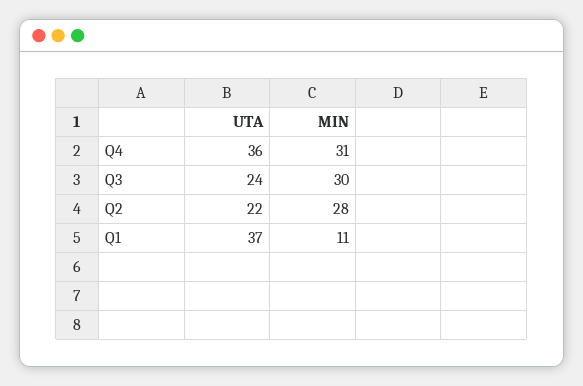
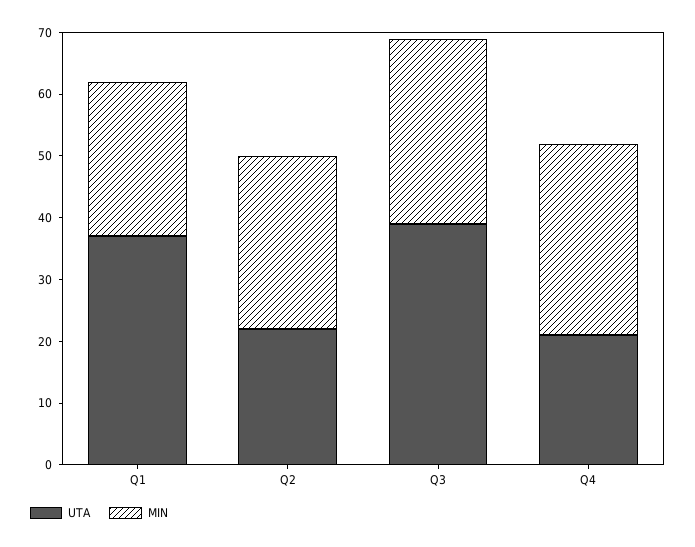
UTA, Q4: 36 -> 20
UTA, Q3: 24 -> 40
MIN, Q1: 11 -> 25

